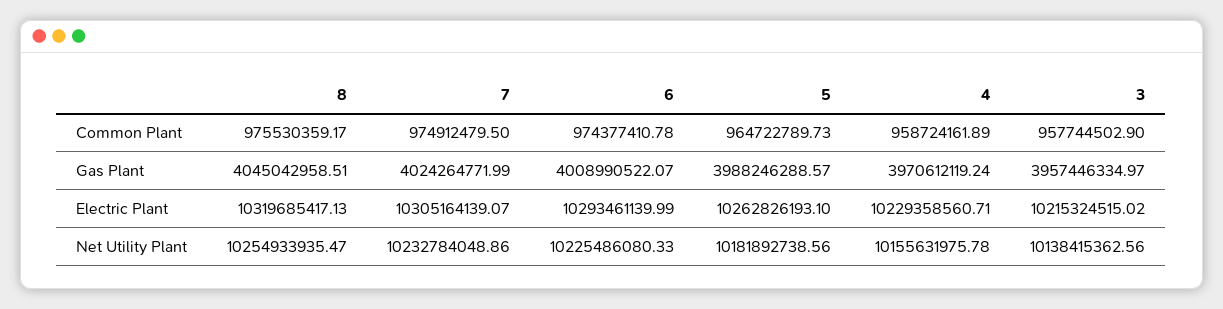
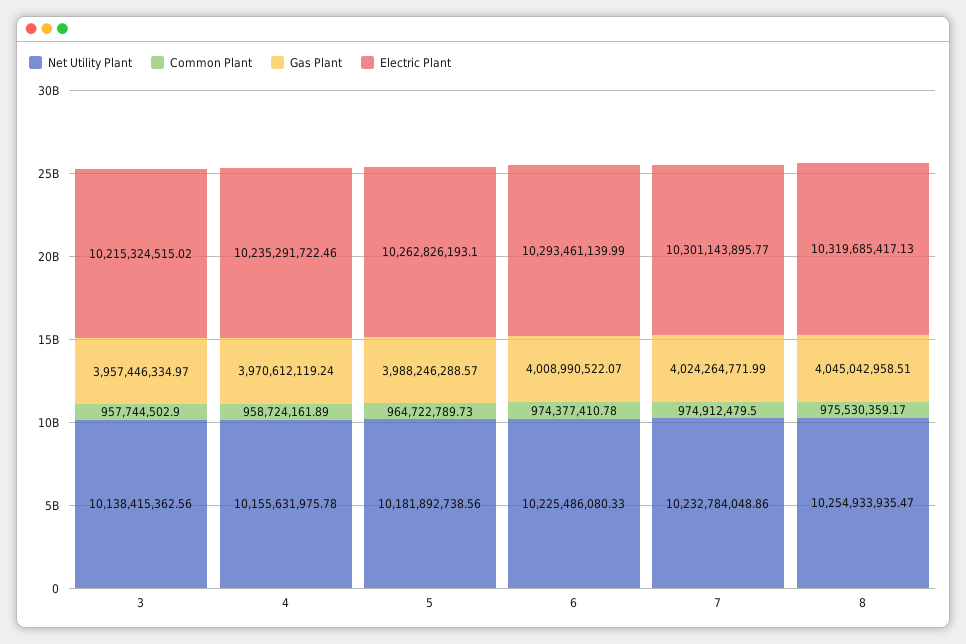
Electric Plant, 7: 10305164139.07 -> 10301143895.77
Electric Plant, 4: 10229358560.71 -> 10235291722.46

